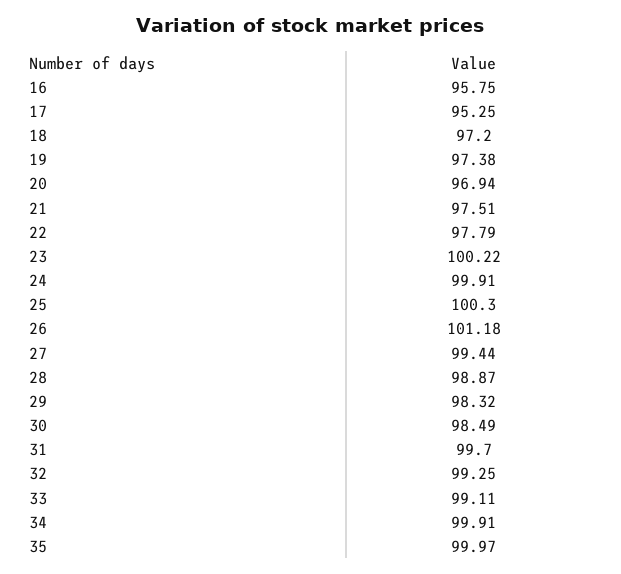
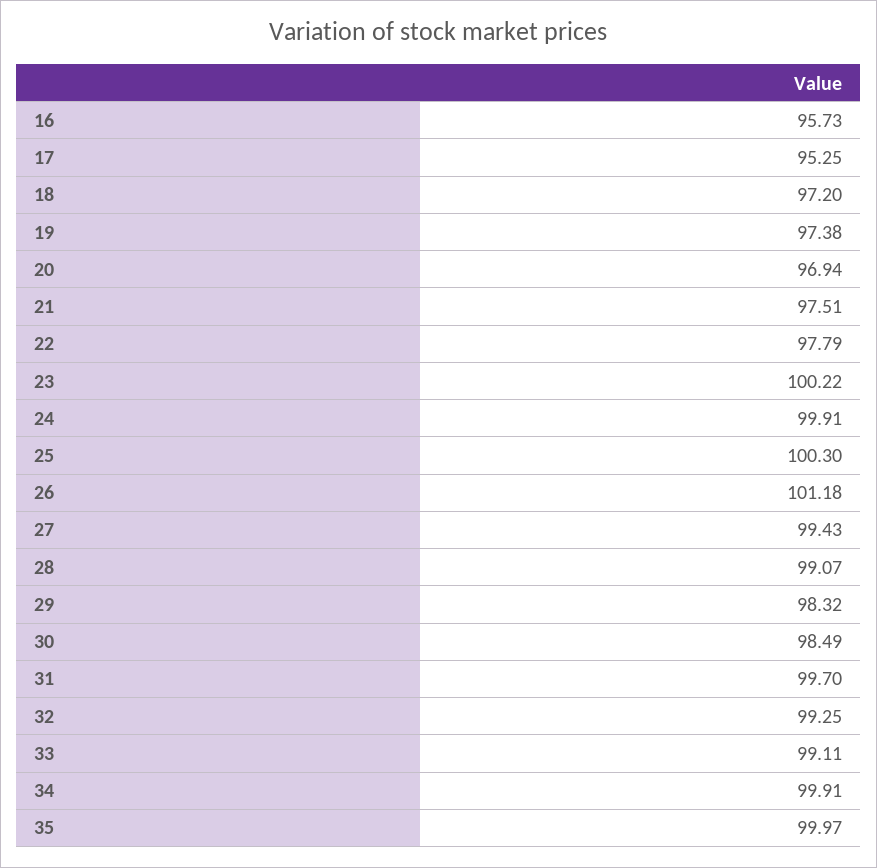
16: 95.75 -> 95.73
27: 99.44 -> 99.43
28: 98.87 -> 99.07

